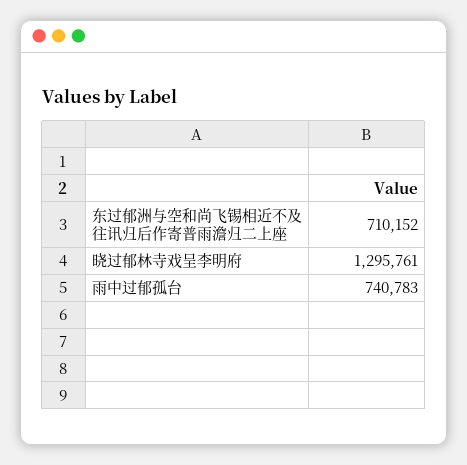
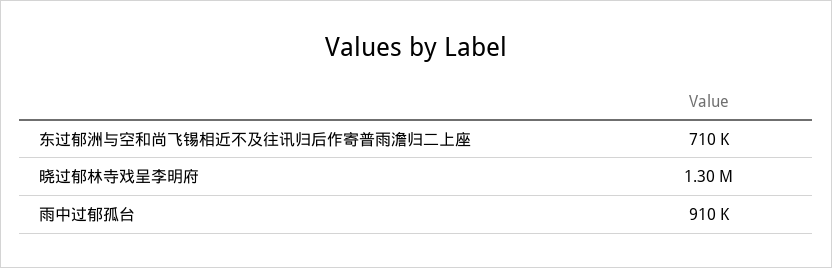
雨中过郁孤台: 740783 -> 910000

